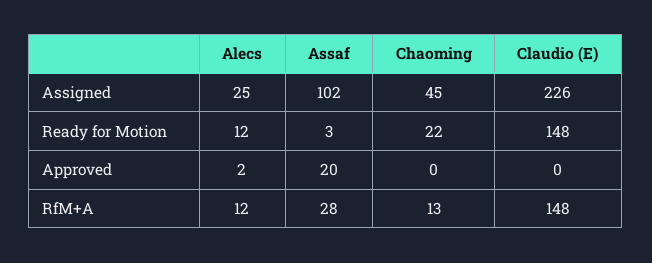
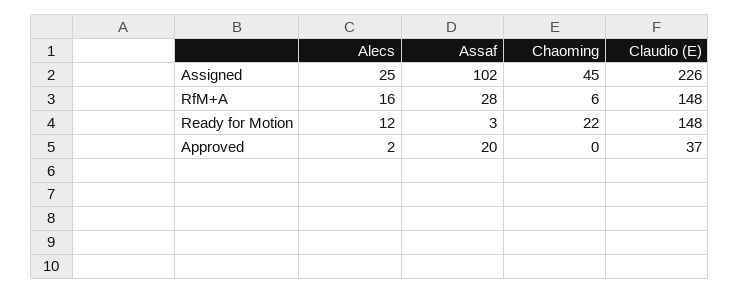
Claudio (E), Approved: 0 -> 37
Alecs, RfM+A: 12 -> 16
Chaoming, RfM+A: 13 -> 6

